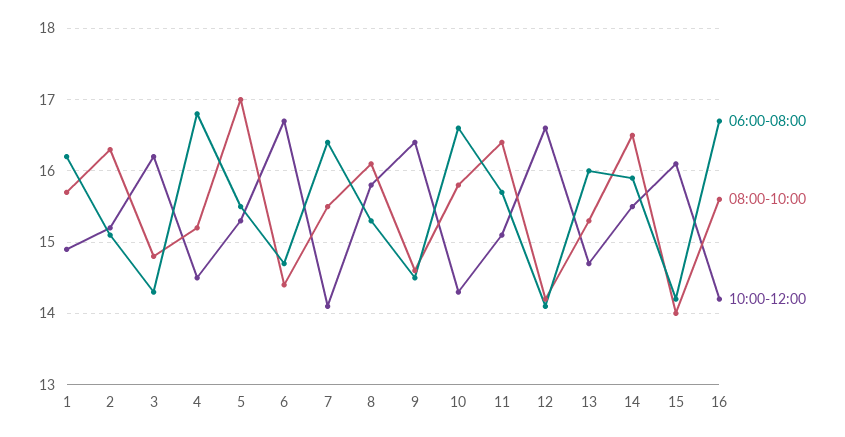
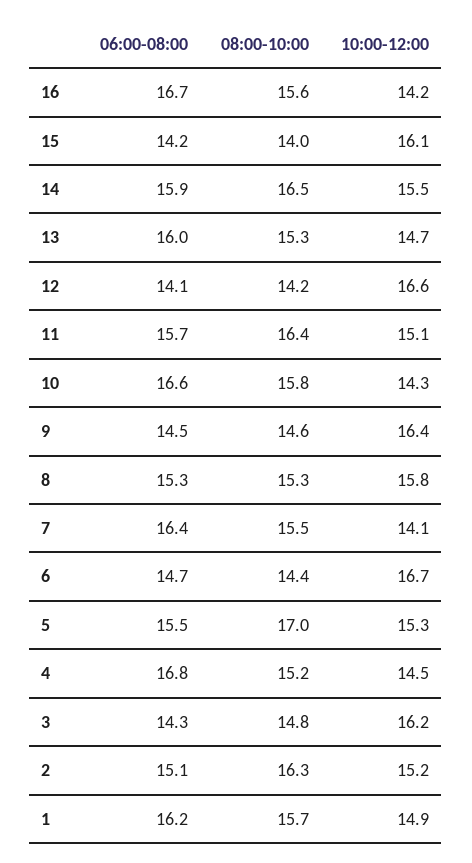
08:00-10:00, 8: 16.1 -> 15.3

